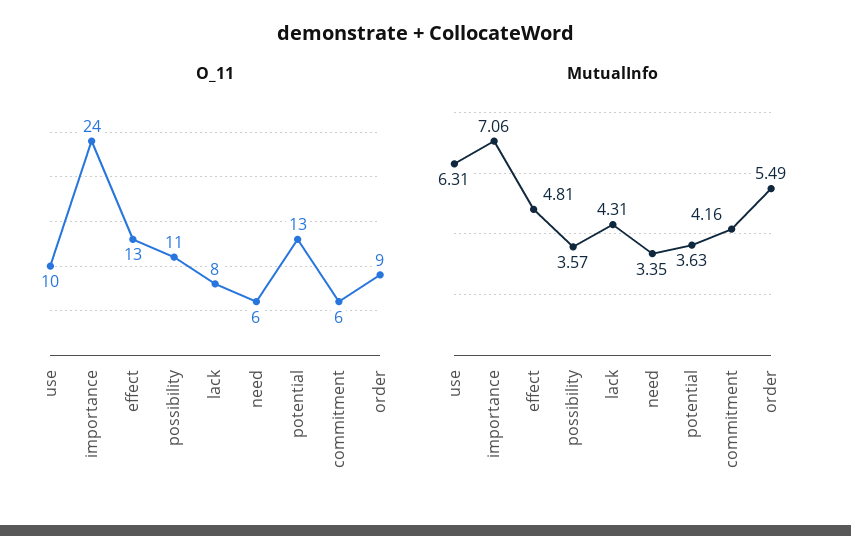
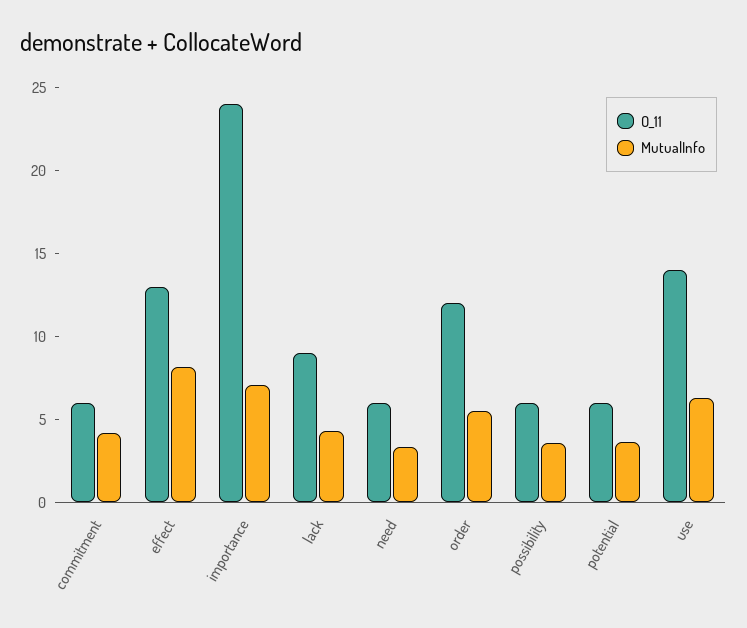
O_11, use: 10 -> 14
O_11, possibility: 11 -> 6
O_11, lack: 8 -> 9
O_11, potential: 13 -> 6
O_11, order: 9 -> 12
MutualInfo, effect: 4.81 -> 8

